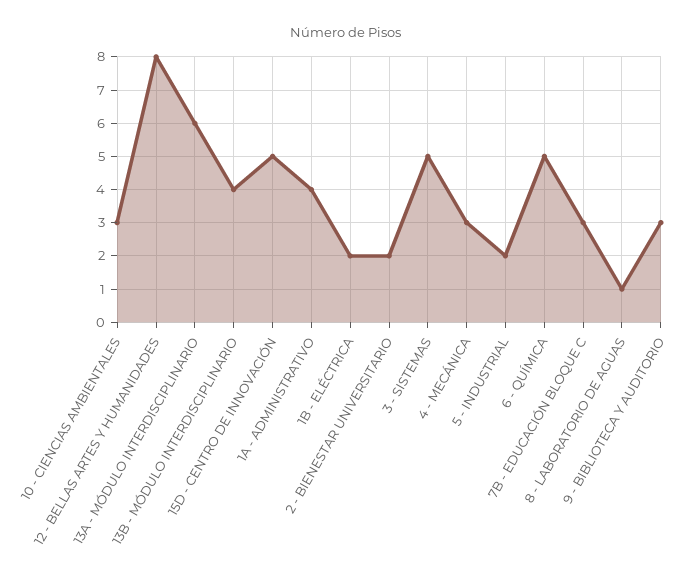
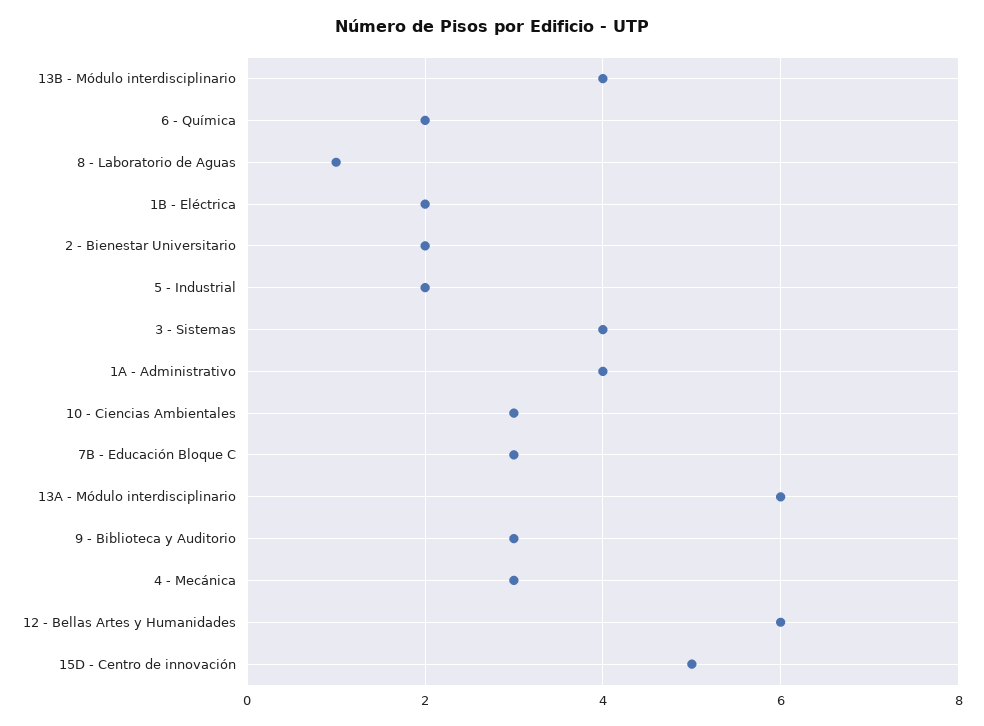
12 - BELLAS ARTES Y HUMANIDADES: 8 -> 6
3 - SISTEMAS: 5 -> 4
6 - QUÍMICA: 5 -> 2

